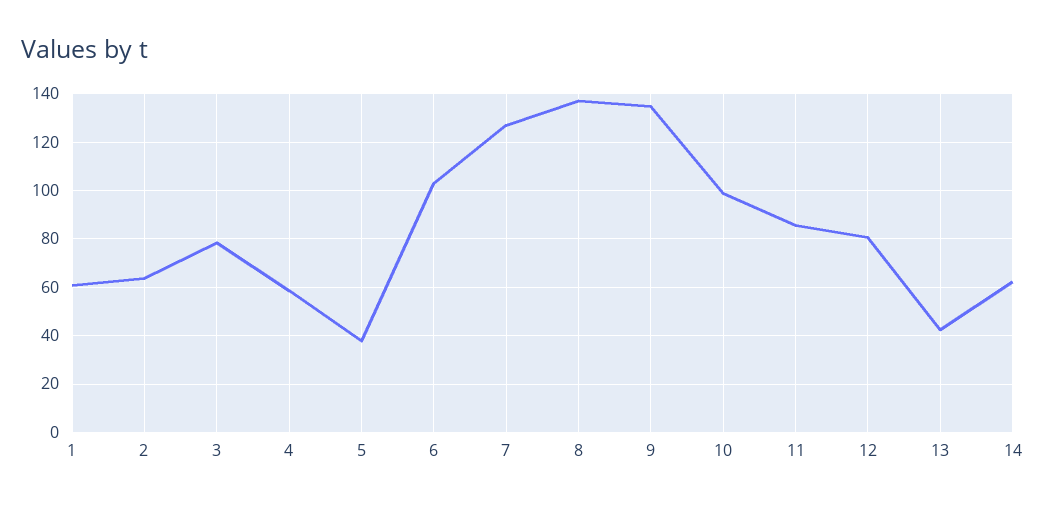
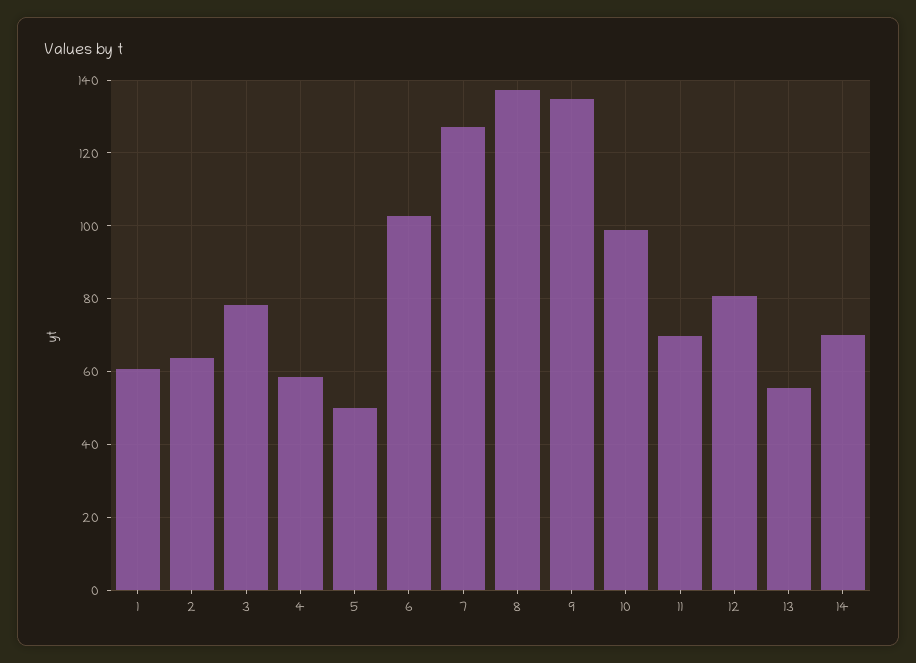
5: 37.5 -> 50
11: 85 -> 70
13: 42.5 -> 56
14: 62.5 -> 70

